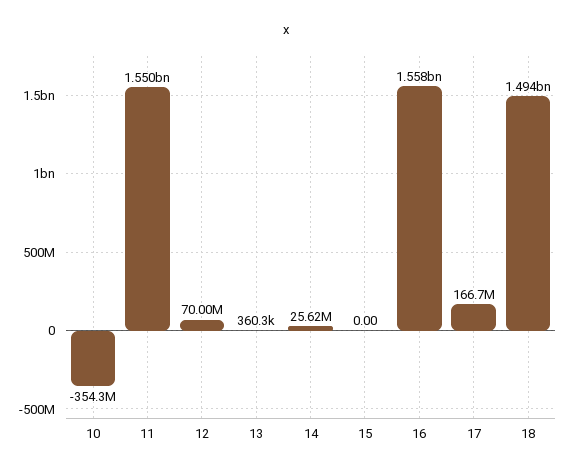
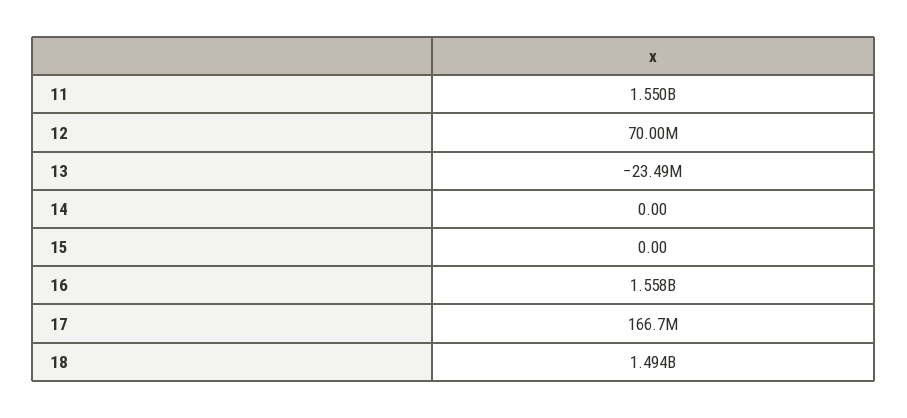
10: -354300000 -> none
13: 360300 -> -23490000
14: 25620000 -> 0

